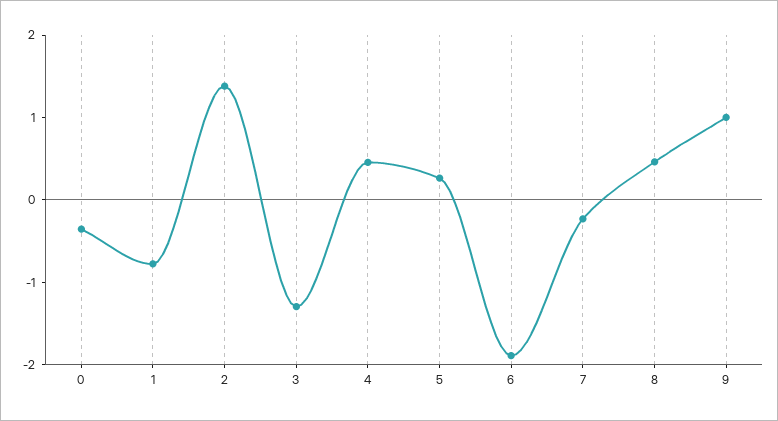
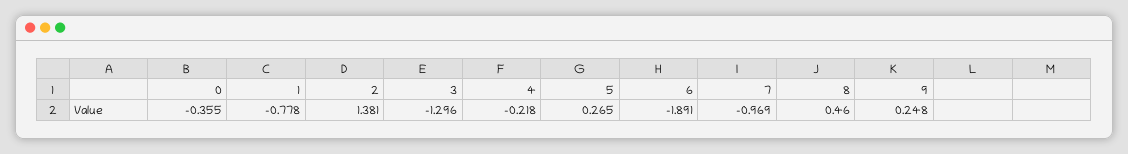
4: 0.4 -> -0.218
7: -0.2 -> -0.969
9: 1 -> 0.248

